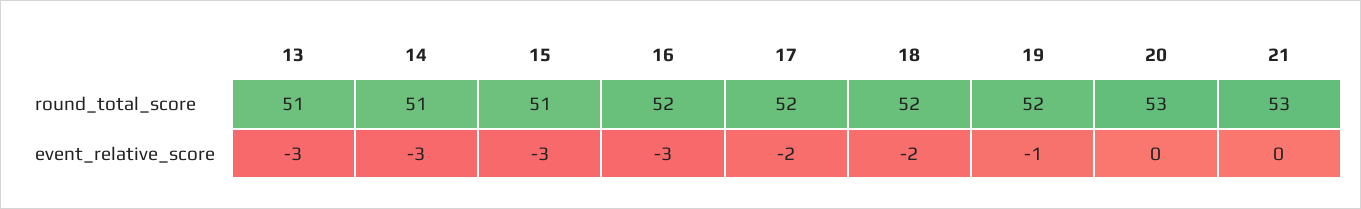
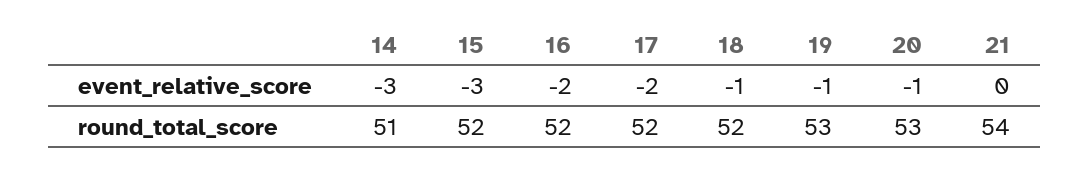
13, round_total_score: 51 -> none
15, round_total_score: 51 -> 52
19, round_total_score: 52 -> 53
21, round_total_score: 53 -> 54
13, event_relative_score: -3 -> none
16, event_relative_score: -3 -> -2
18, event_relative_score: -2 -> -1
20, event_relative_score: 0 -> -1

